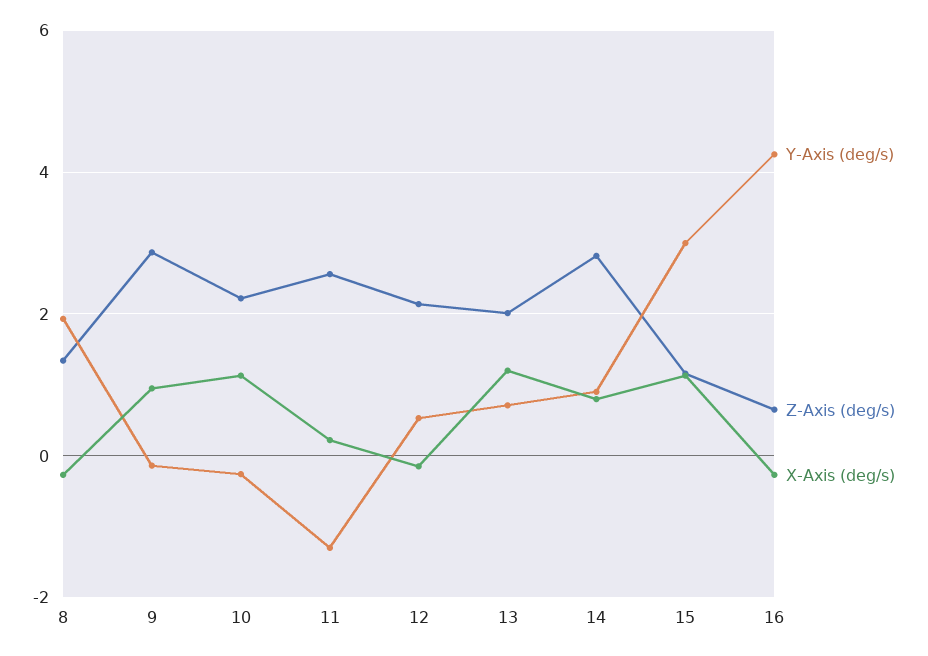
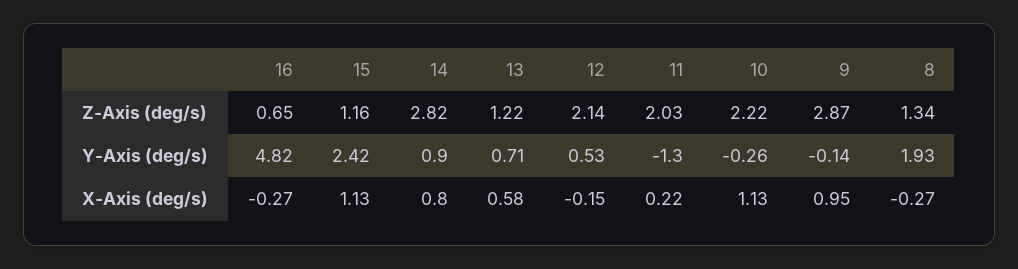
Z-Axis (deg/s), 11: 2.6 -> 2.03
Z-Axis (deg/s), 13: 2 -> 1.22
X-Axis (deg/s), 13: 1.2 -> 0.58
Y-Axis (deg/s), 15: 3 -> 2.42
Y-Axis (deg/s), 16: 4.2 -> 4.82

